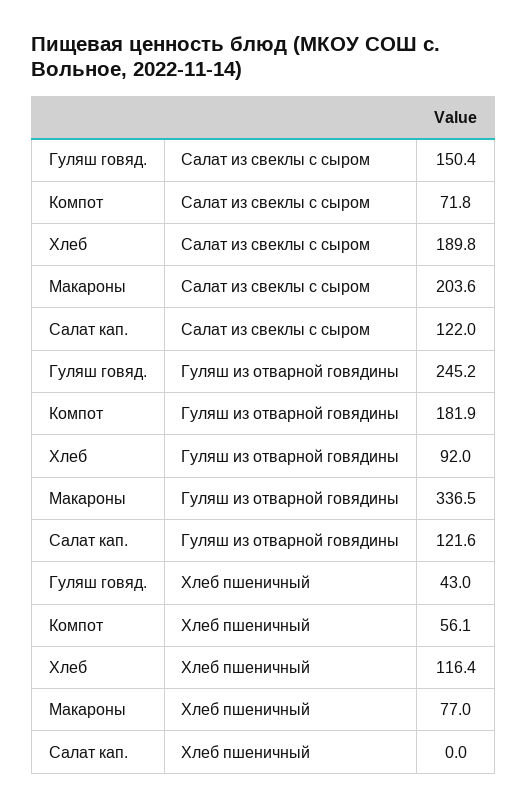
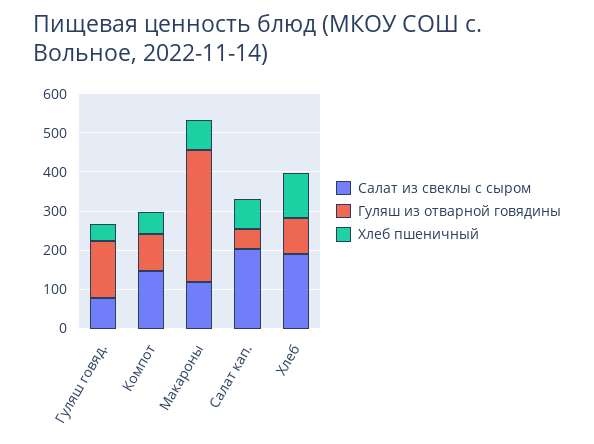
Салат из свеклы с сыром, Гуляш говяд.: 150.4 -> 75
Салат из свеклы с сыром, Компот: 71.8 -> 150
Салат из свеклы с сыром, Макароны: 203.6 -> 125
Салат из свеклы с сыром, Салат кап.: 122 -> 200
Гуляш из отварной говядины, Гуляш говяд.: 245.2 -> 150
Гуляш из отварной говядины, Компот: 181.9 -> 100
Гуляш из отварной говядины, Салат кап.: 121.6 -> 50
Хлеб пшеничный, Салат кап.: 0 -> 75

